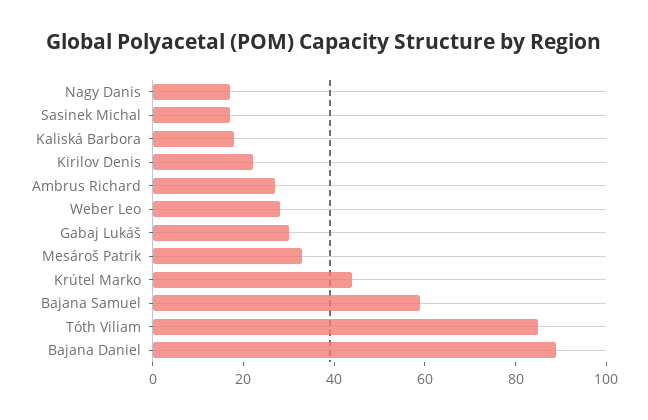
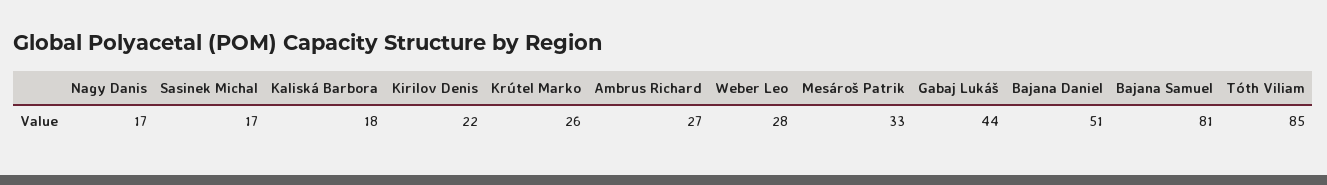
Gabaj Lukáš: 30 -> 44
Krútel Marko: 45 -> 26
Bajana Samuel: 60 -> 81
Bajana Daniel: 90 -> 51

